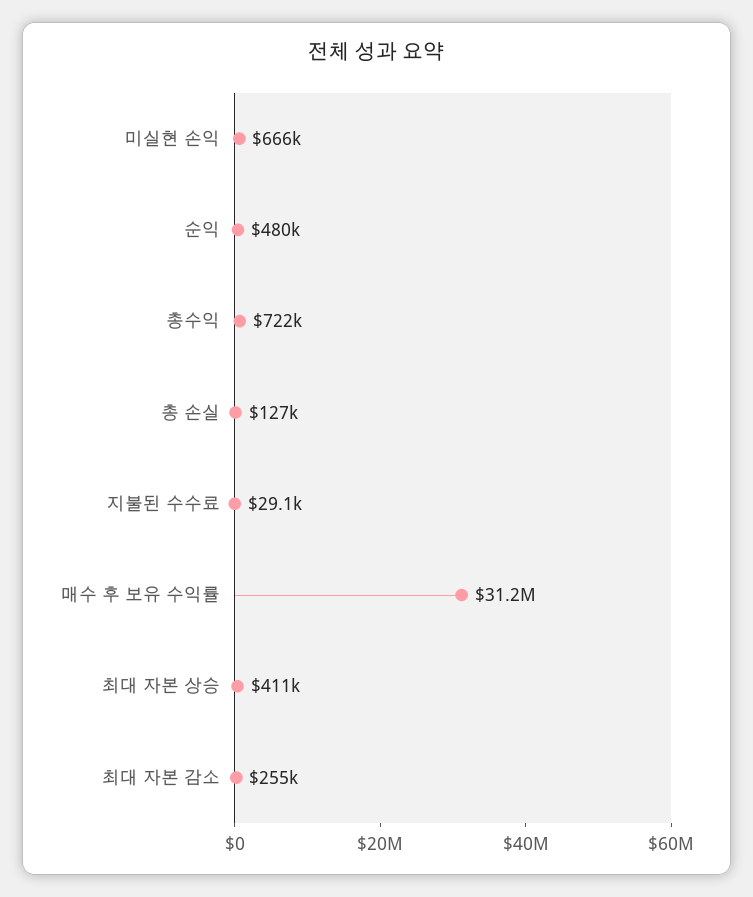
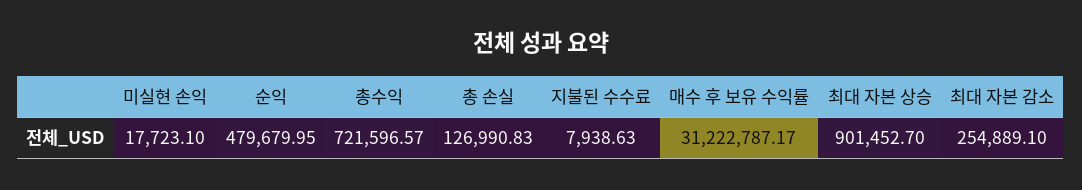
미실현 손익: 666000 -> 17723.1
지불된 수수료: 29100 -> 7938.63
최대 자본 상승: 411000 -> 901452.7

